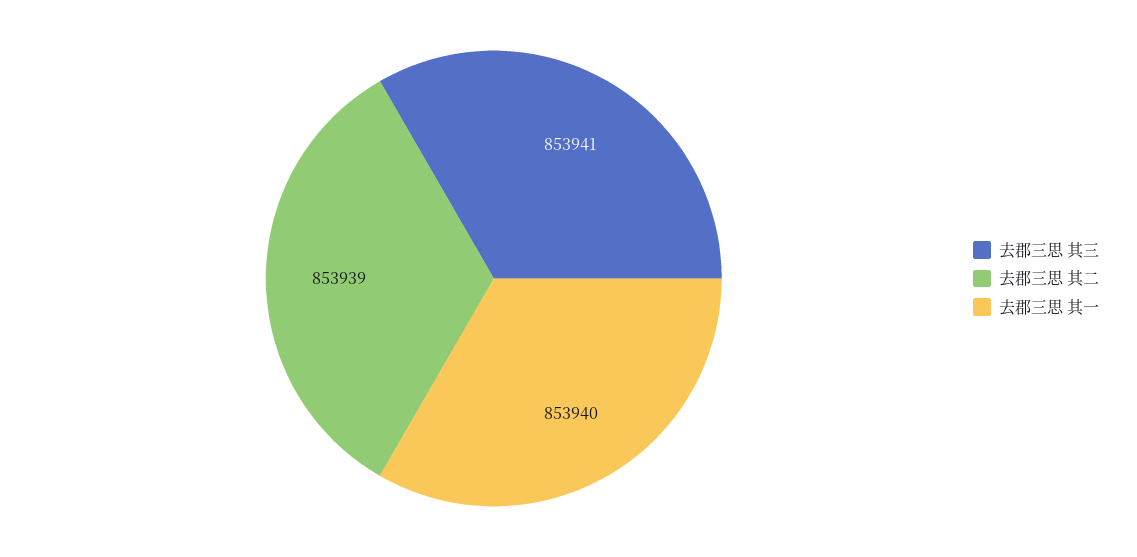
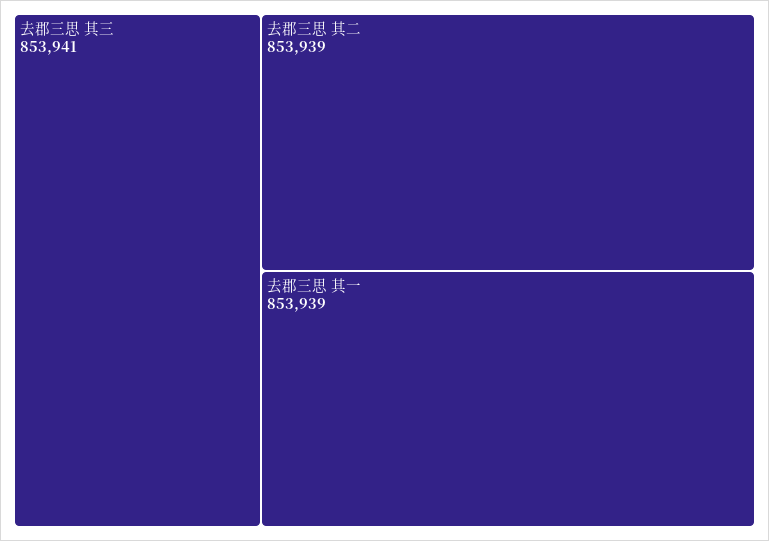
去郡三思 其一: 853940 -> 853939

